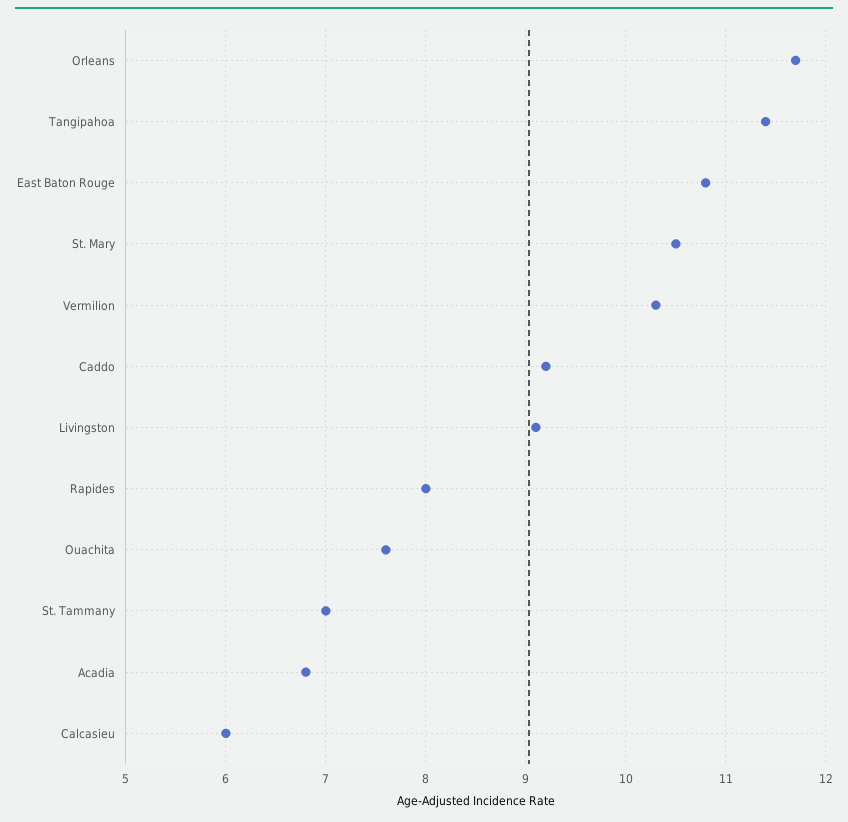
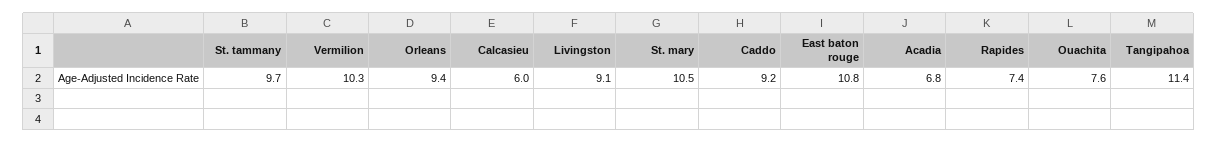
Orleans: 11.7 -> 9.4
Rapides: 8 -> 7.4
St. Tammany: 7 -> 9.7

